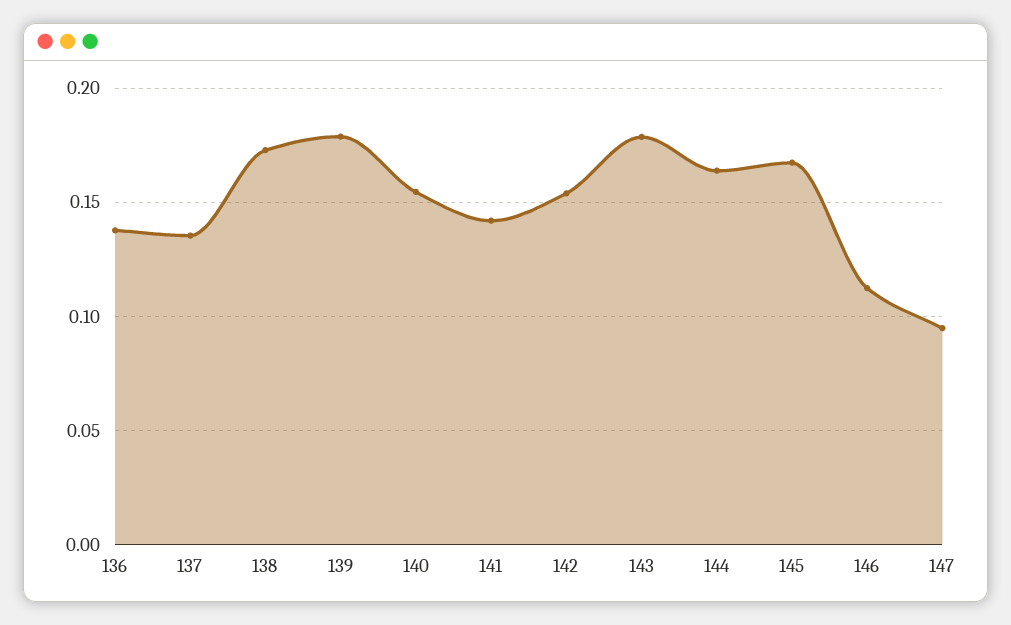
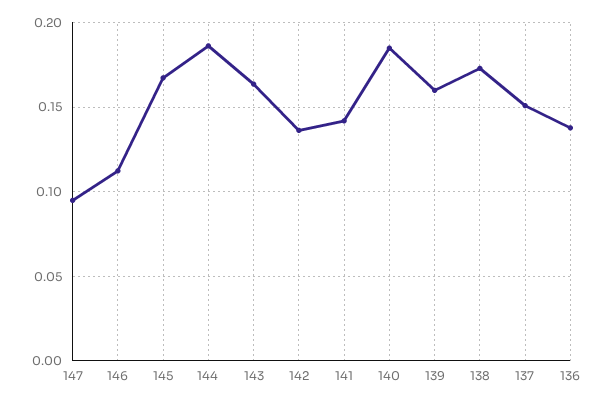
137: 0.135 -> 0.15
139: 0.18 -> 0.16
140: 0.155 -> 0.185
142: 0.155 -> 0.135
143: 0.18 -> 0.165
144: 0.165 -> 0.185

